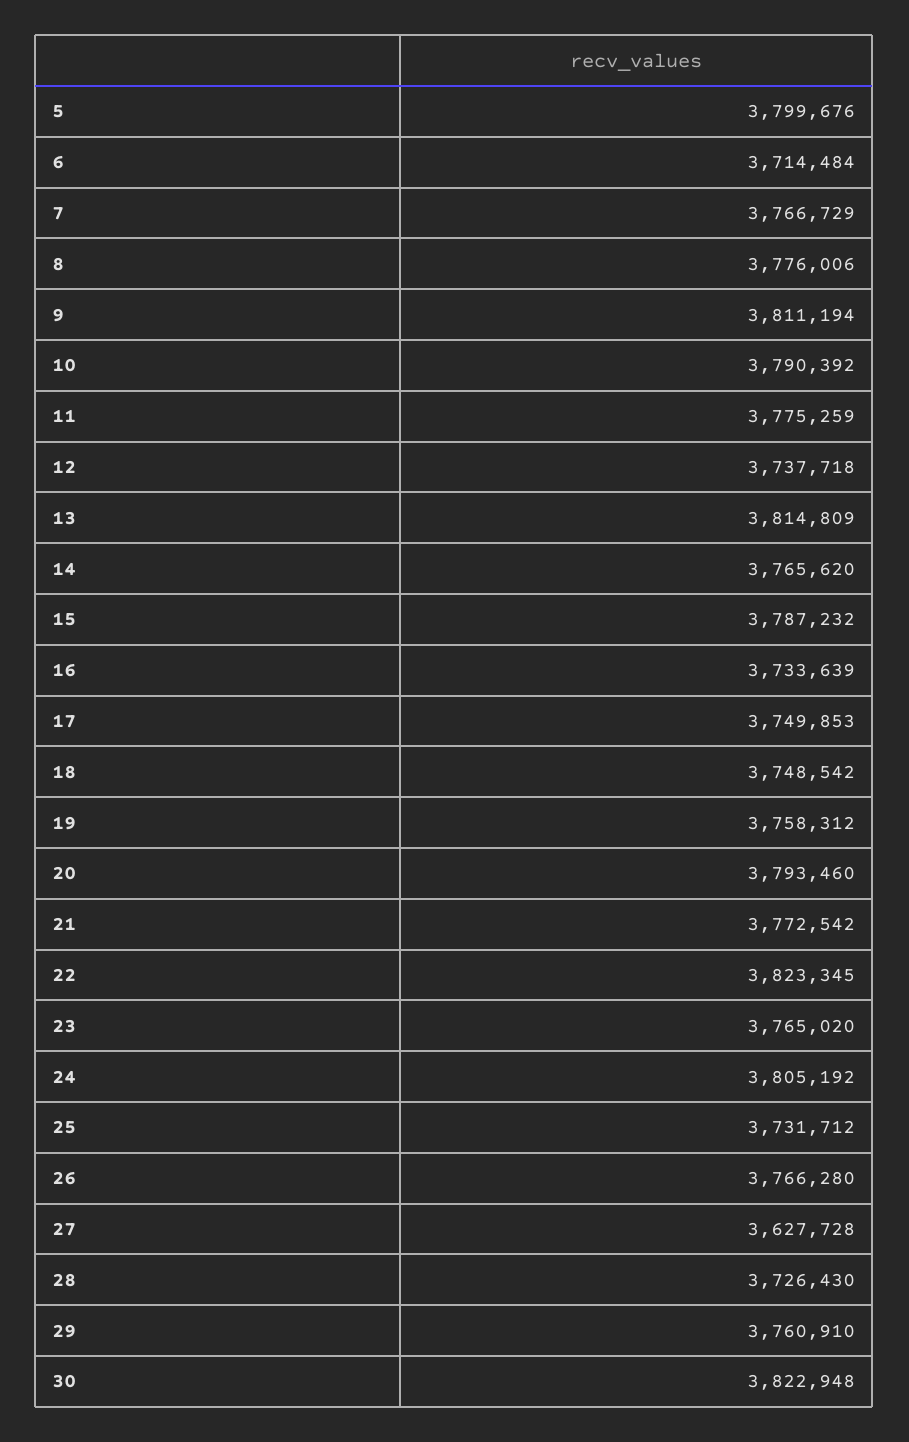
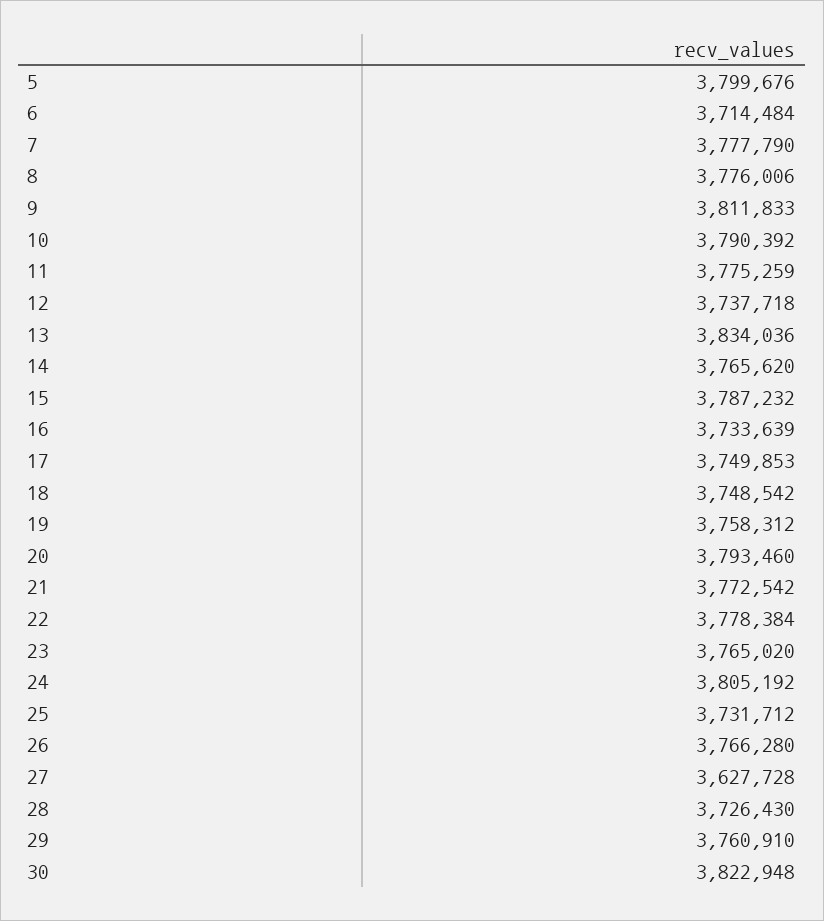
7: 3766729 -> 3777790
9: 3811194 -> 3811833
13: 3814809 -> 3834036
22: 3823345 -> 3778384

